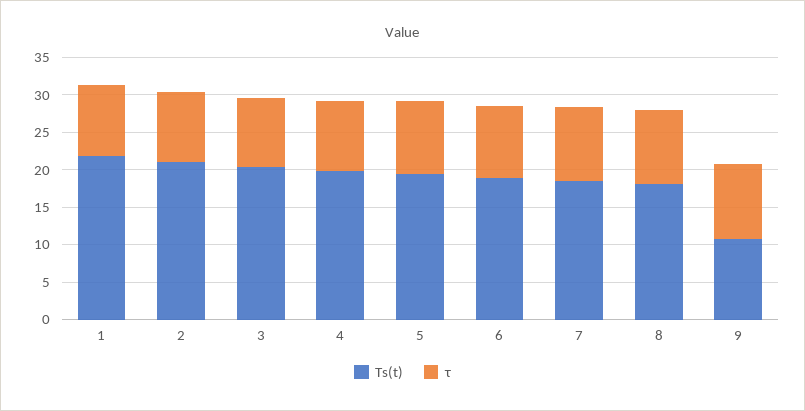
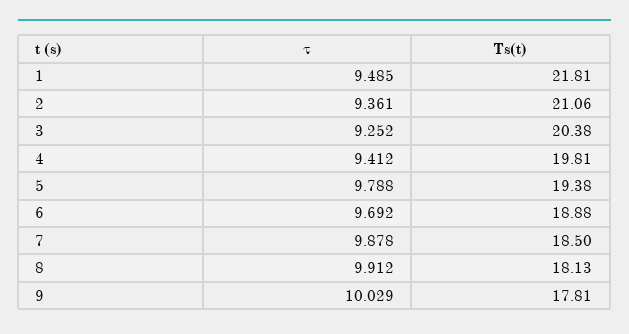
Ts(t), 9: 10 -> 17.81

